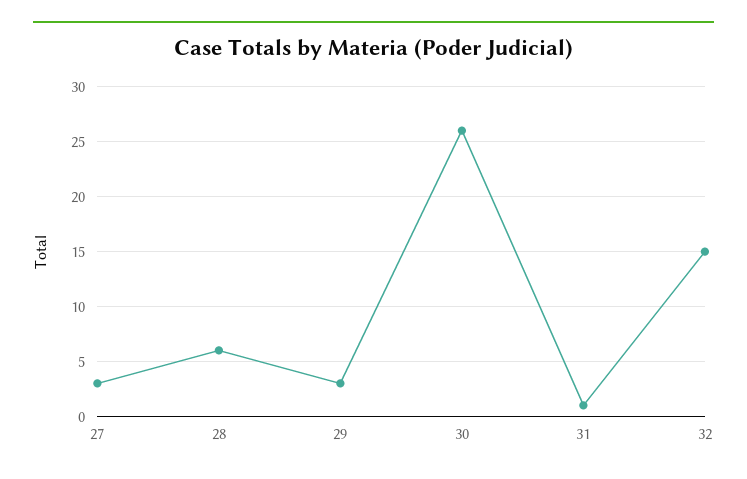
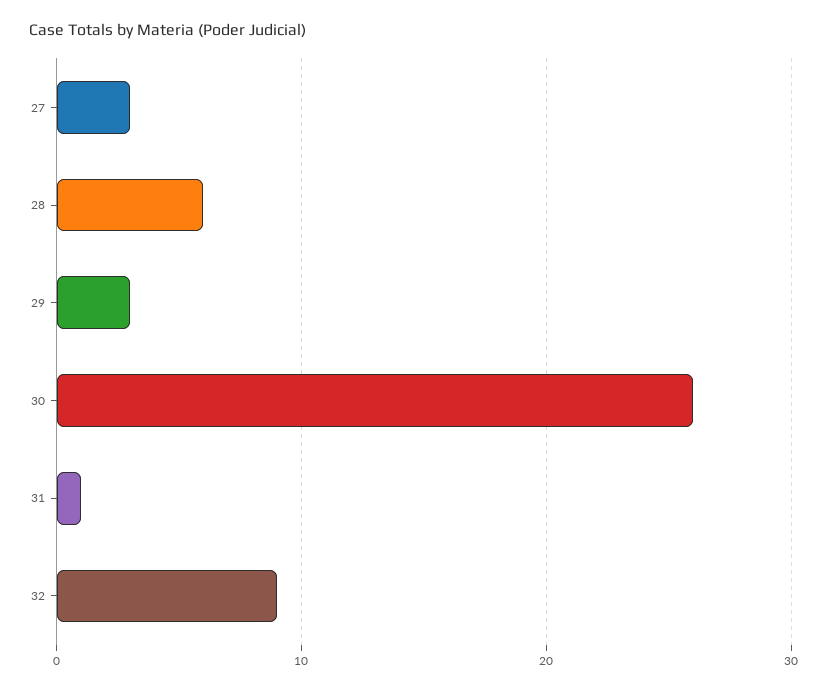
32: 15 -> 9

